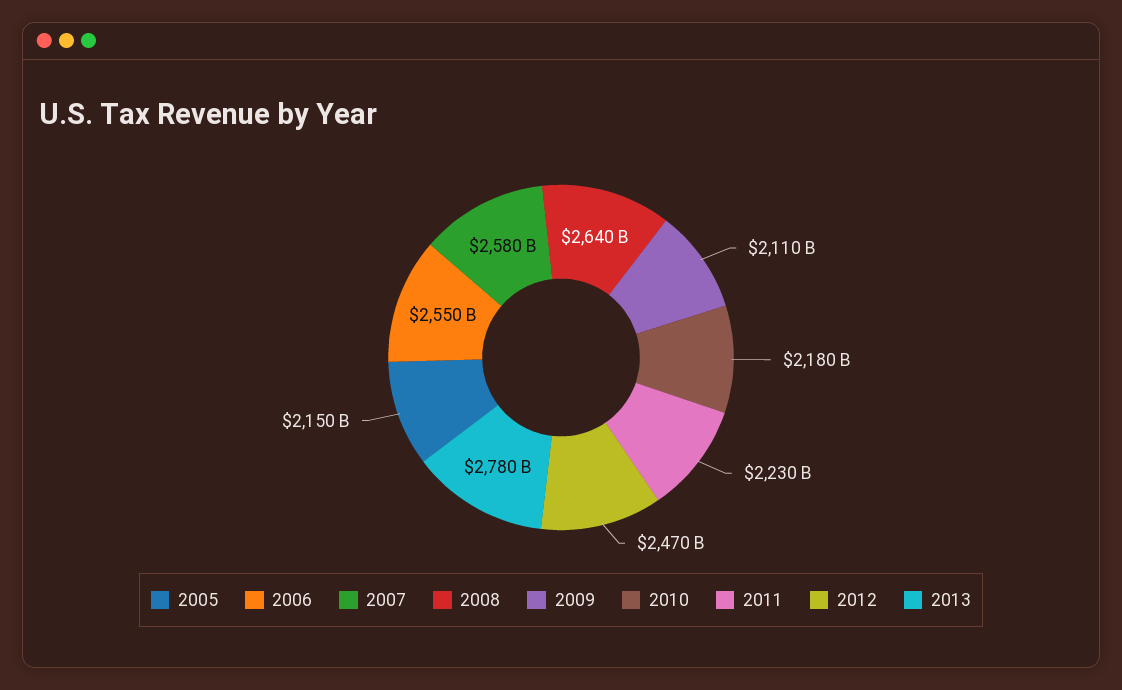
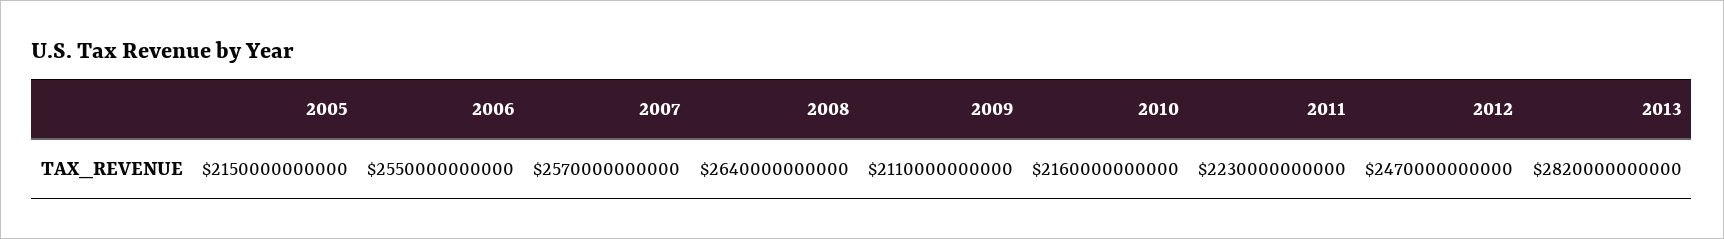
2007: 2580000000000 -> 2570000000000
2010: 2180000000000 -> 2160000000000
2013: 2780000000000 -> 2820000000000

